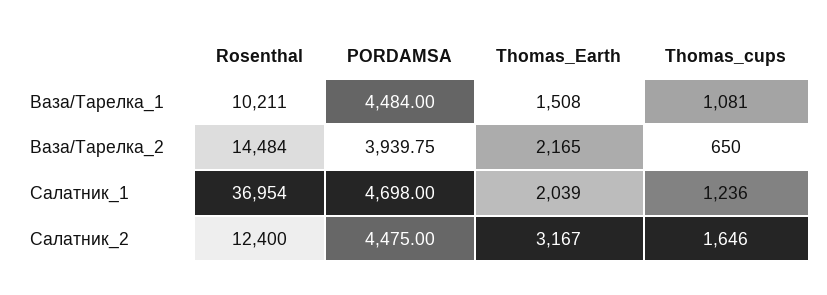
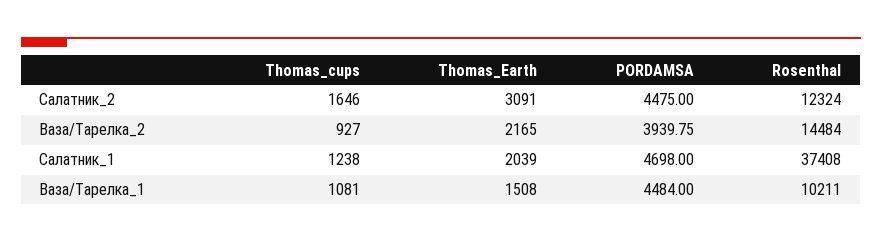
Thomas_cups, Ваза/Тарелка_2: 650 -> 927
Rosenthal, Салатник_1: 36954 -> 37408
Thomas_cups, Салатник_1: 1236 -> 1238
Rosenthal, Салатник_2: 12400 -> 12324
Thomas_Earth, Салатник_2: 3167 -> 3091

